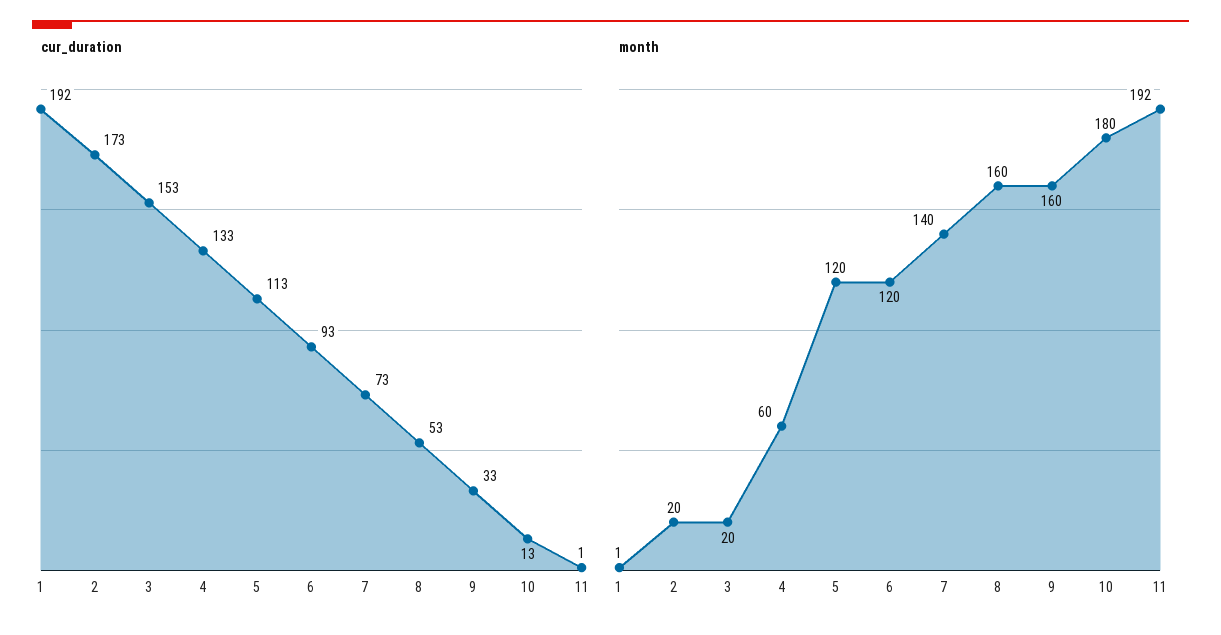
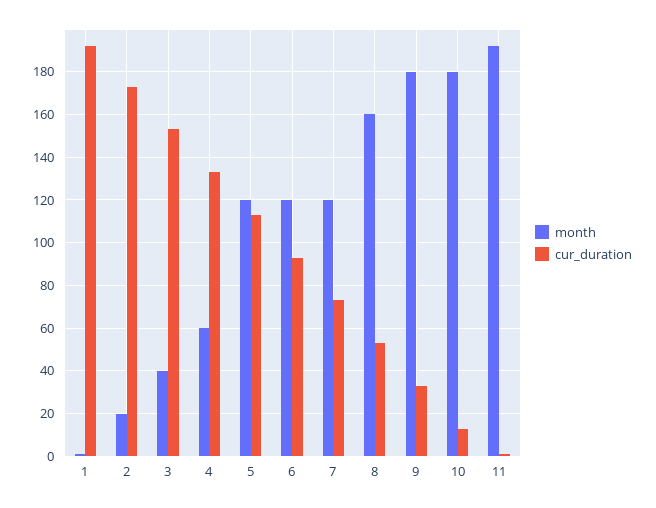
month, 3: 20 -> 40
month, 7: 140 -> 120
month, 9: 160 -> 180

